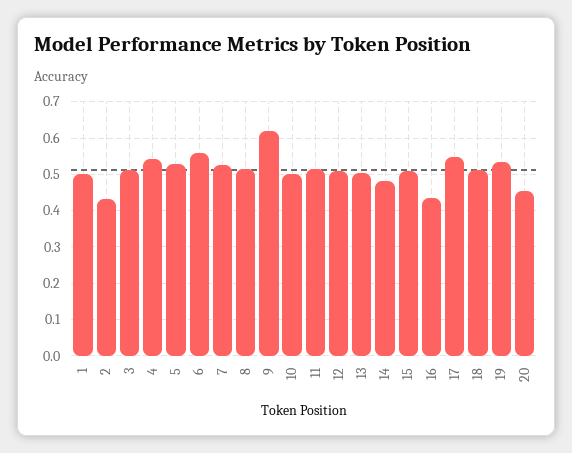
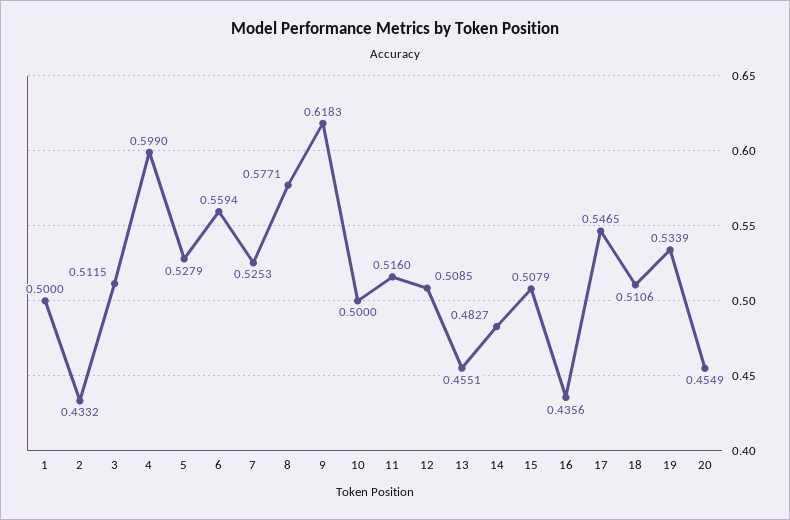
4: 0.54 -> 0.599
8: 0.52 -> 0.5771
13: 0.5 -> 0.4551

